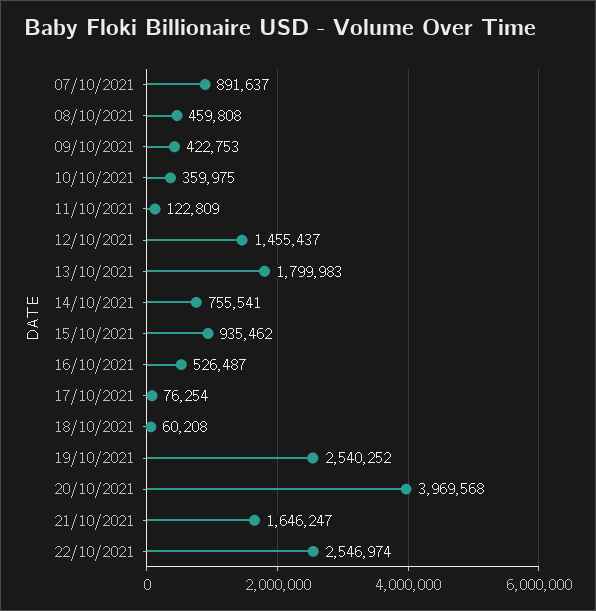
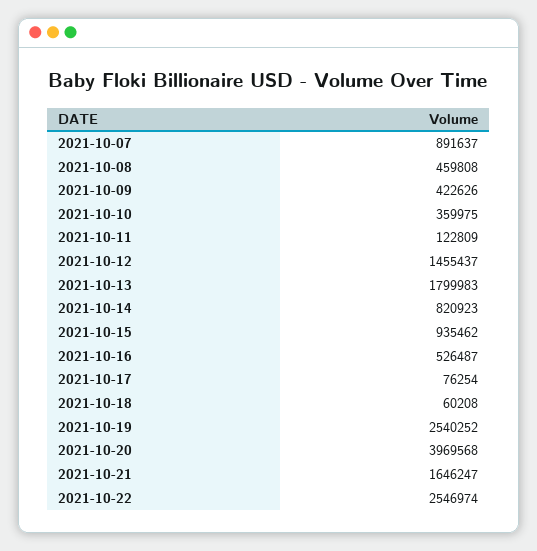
09/10/2021: 422753 -> 422626
14/10/2021: 755541 -> 820923

